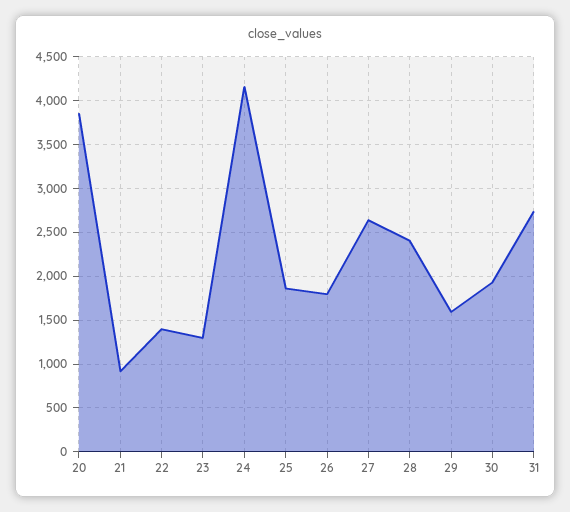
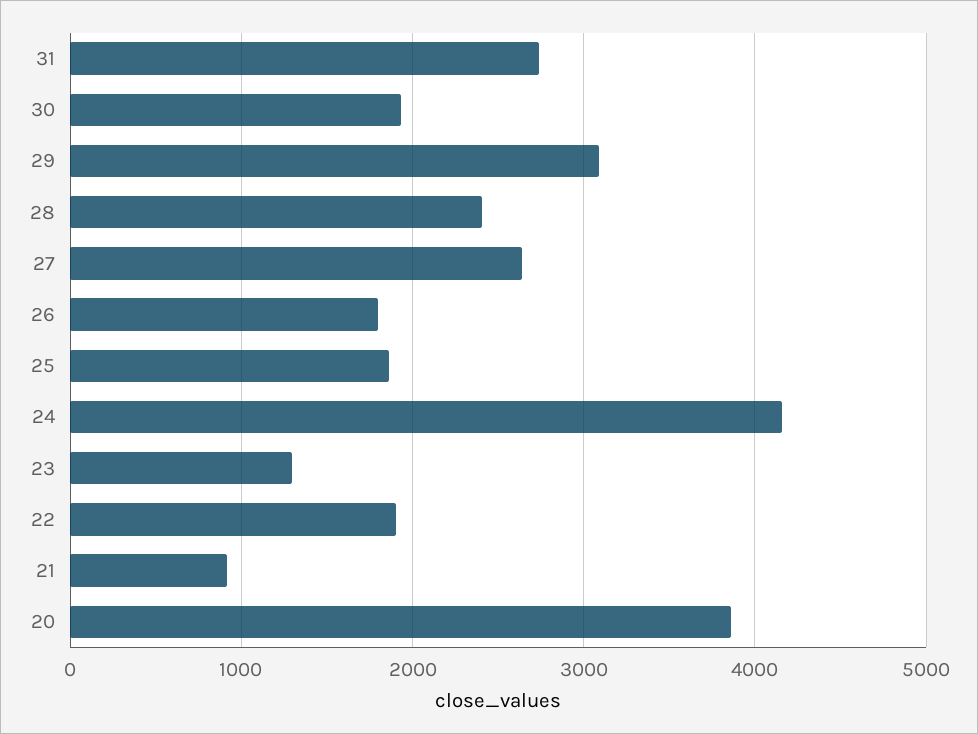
22: 1400 -> 1900
29: 1600 -> 3100

